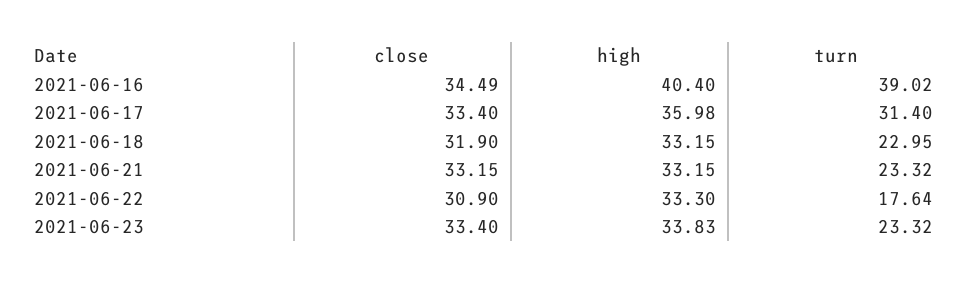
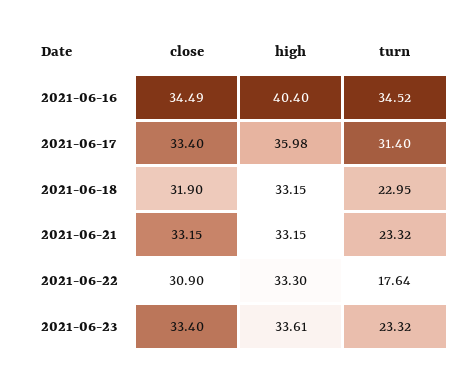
turn, 2021-06-16: 39.02 -> 34.52
high, 2021-06-23: 33.83 -> 33.61

